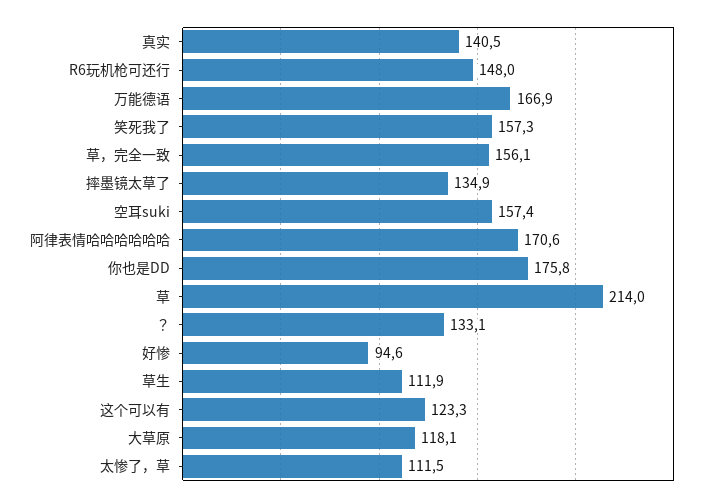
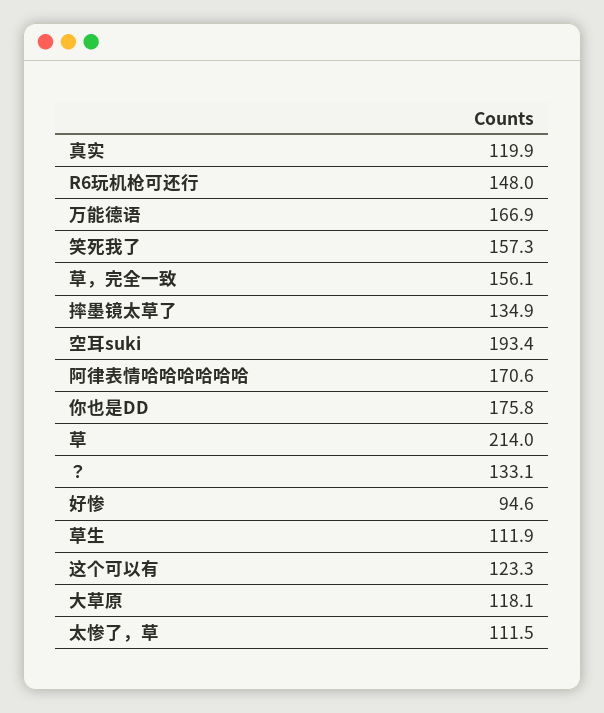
真实: 140.5 -> 119.9
空耳suki: 157.4 -> 193.4

